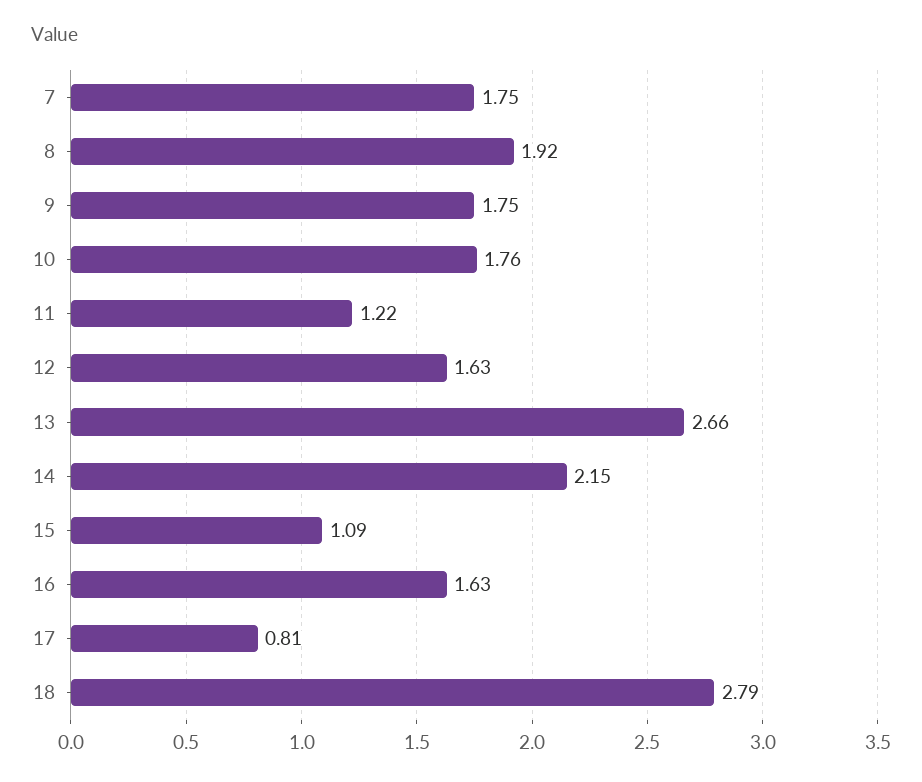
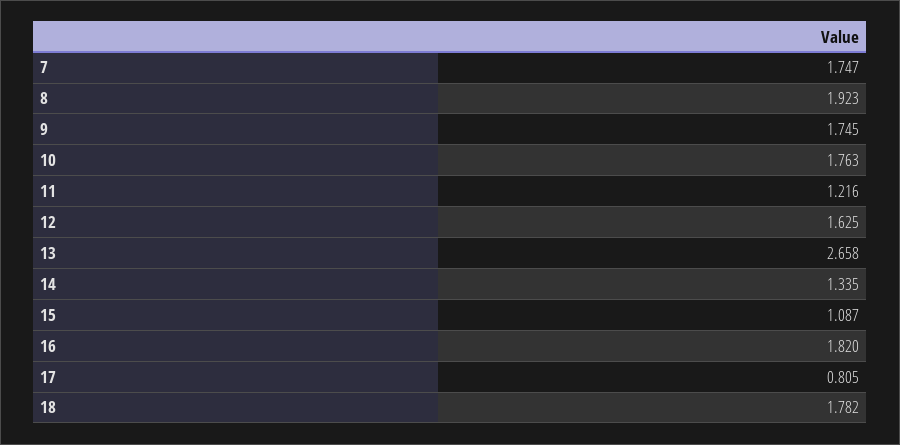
14: 2.15 -> 1.335
16: 1.63 -> 1.82
18: 2.79 -> 1.782

